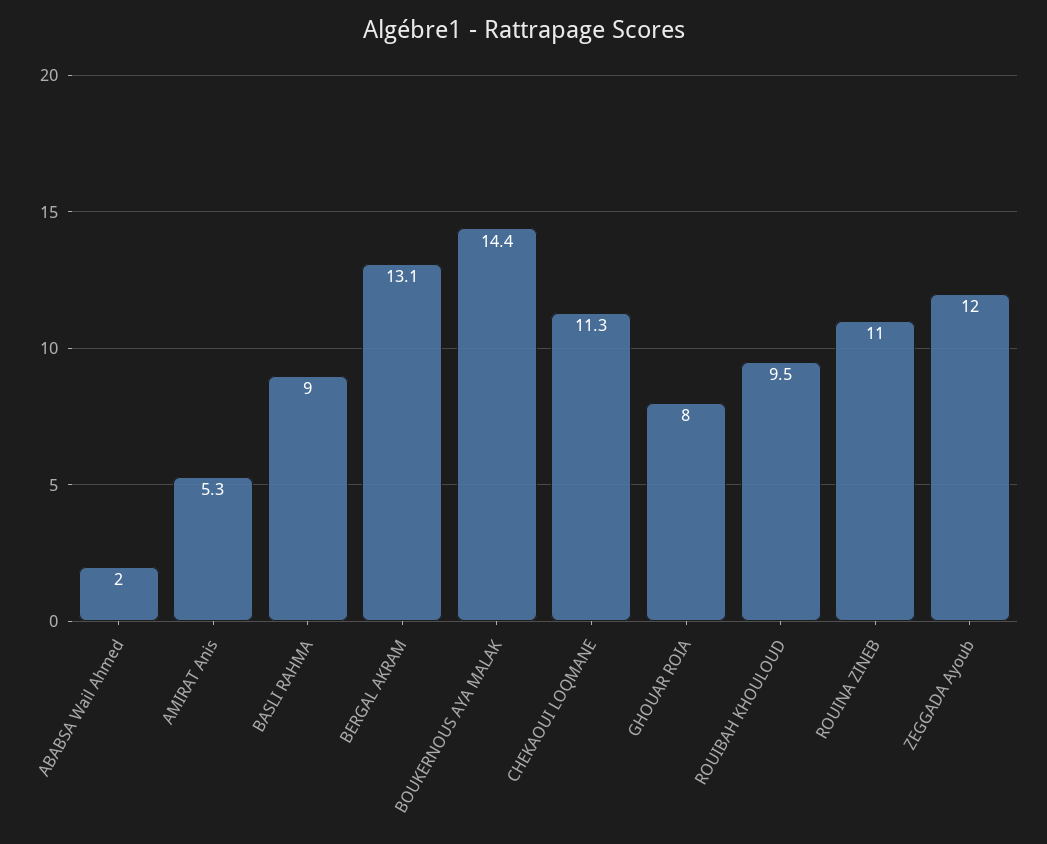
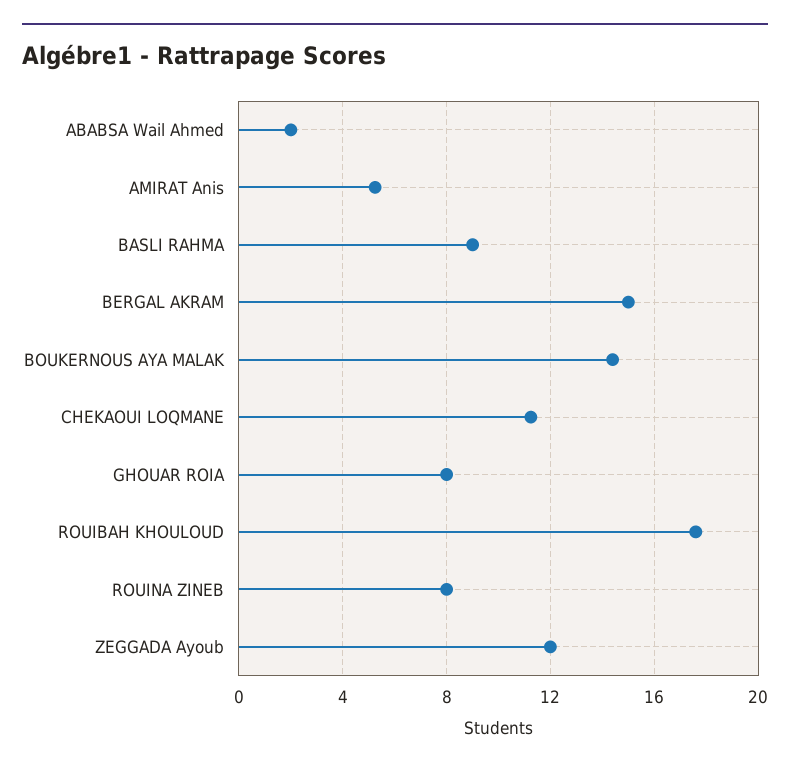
BERGAL AKRAM: 13.1 -> 15
ROUIBAH KHOULOUD: 9.5 -> 17.5
ROUINA ZINEB: 11 -> 8

